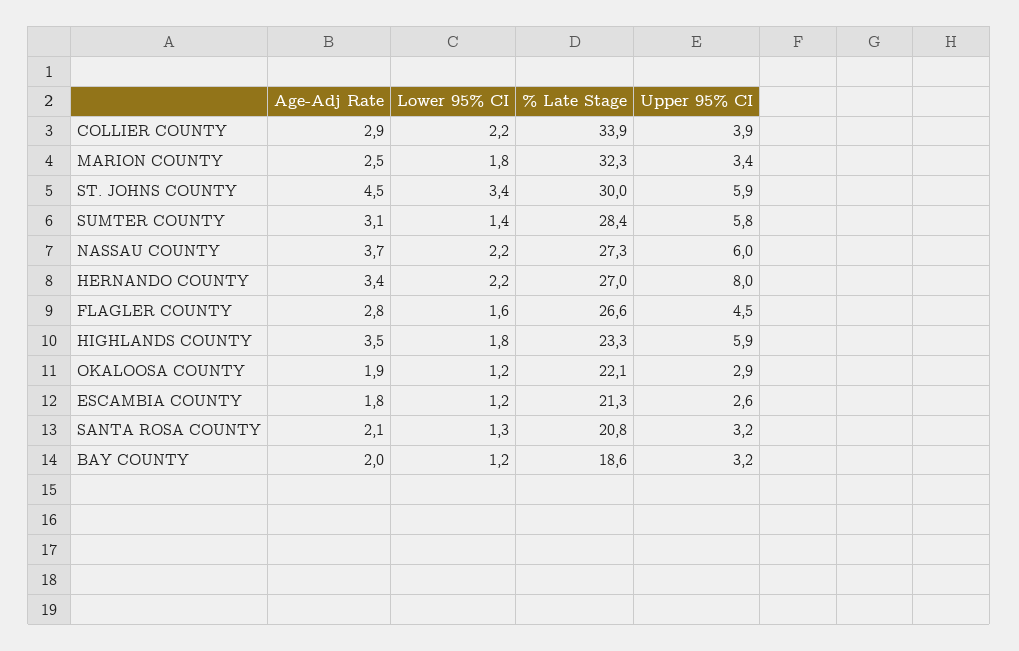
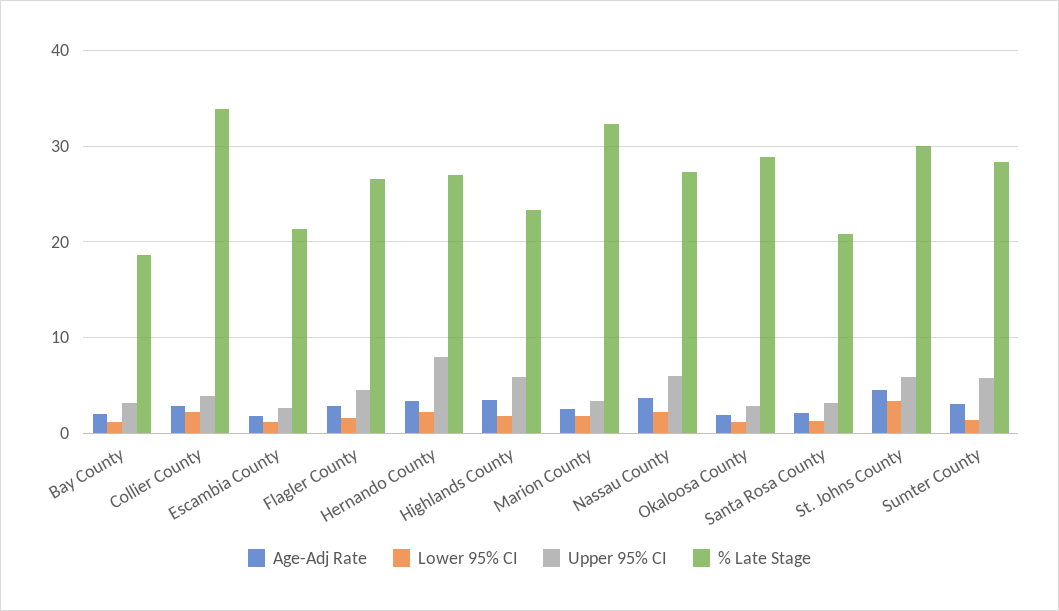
% Late Stage, OKALOOSA COUNTY: 22.1 -> 29

